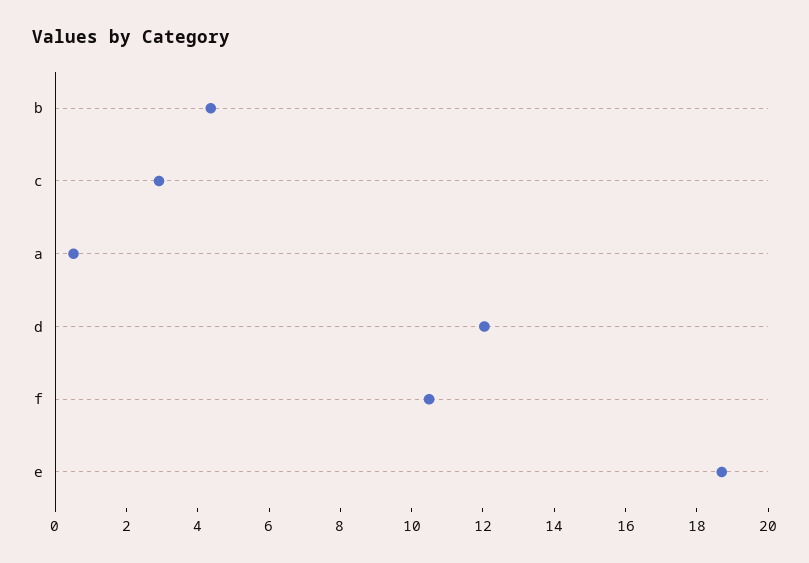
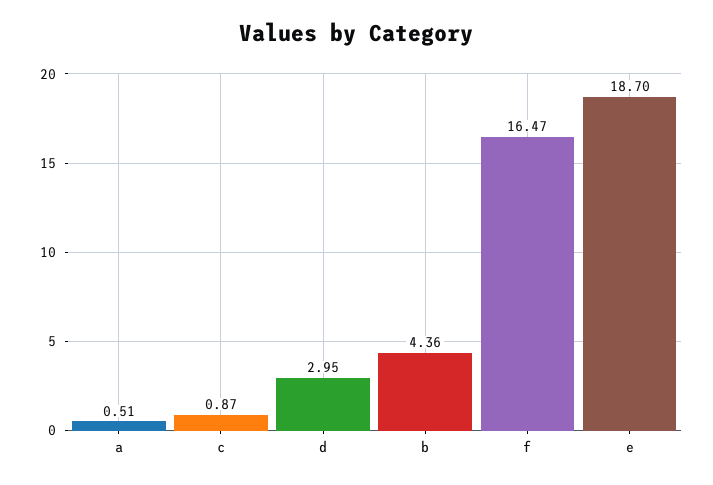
c: 3 -> 0.87
d: 12 -> 2.95
f: 10.5 -> 16.47

